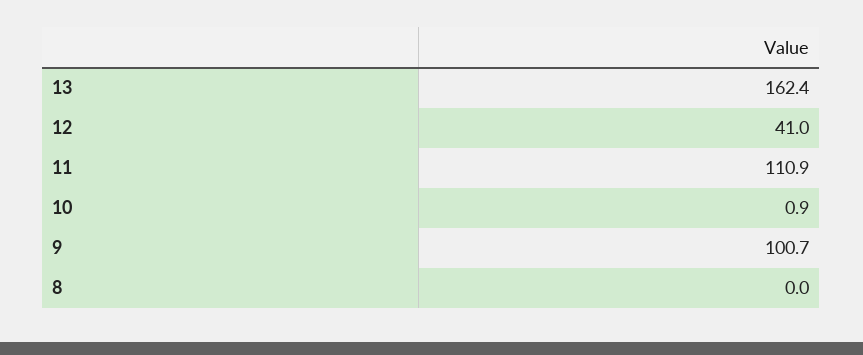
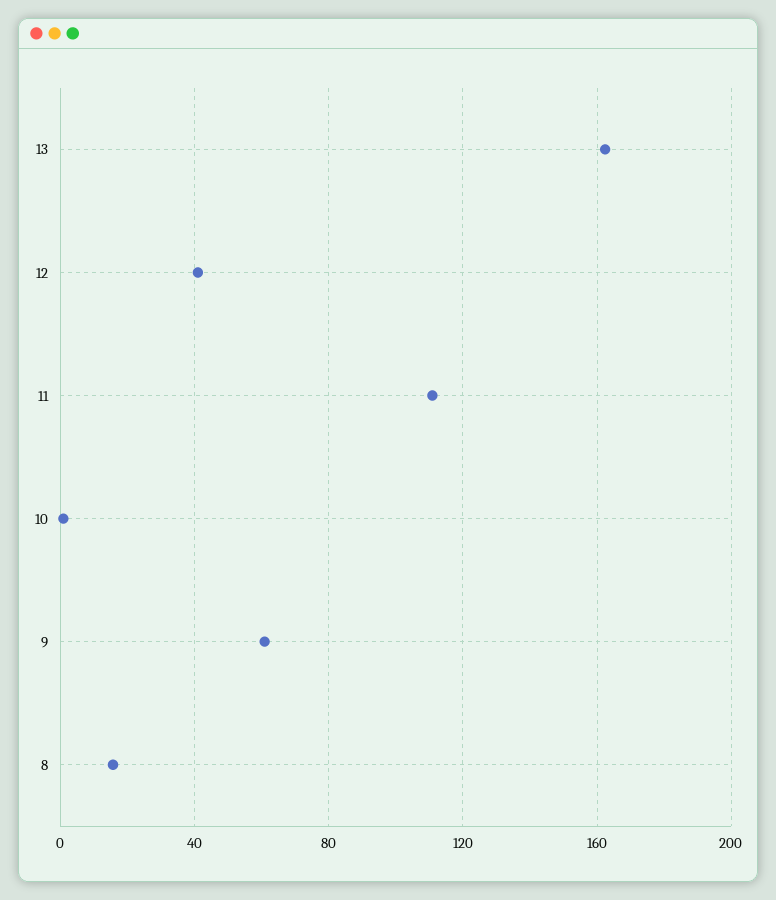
9: 100.7 -> 60
8: 0 -> 15

